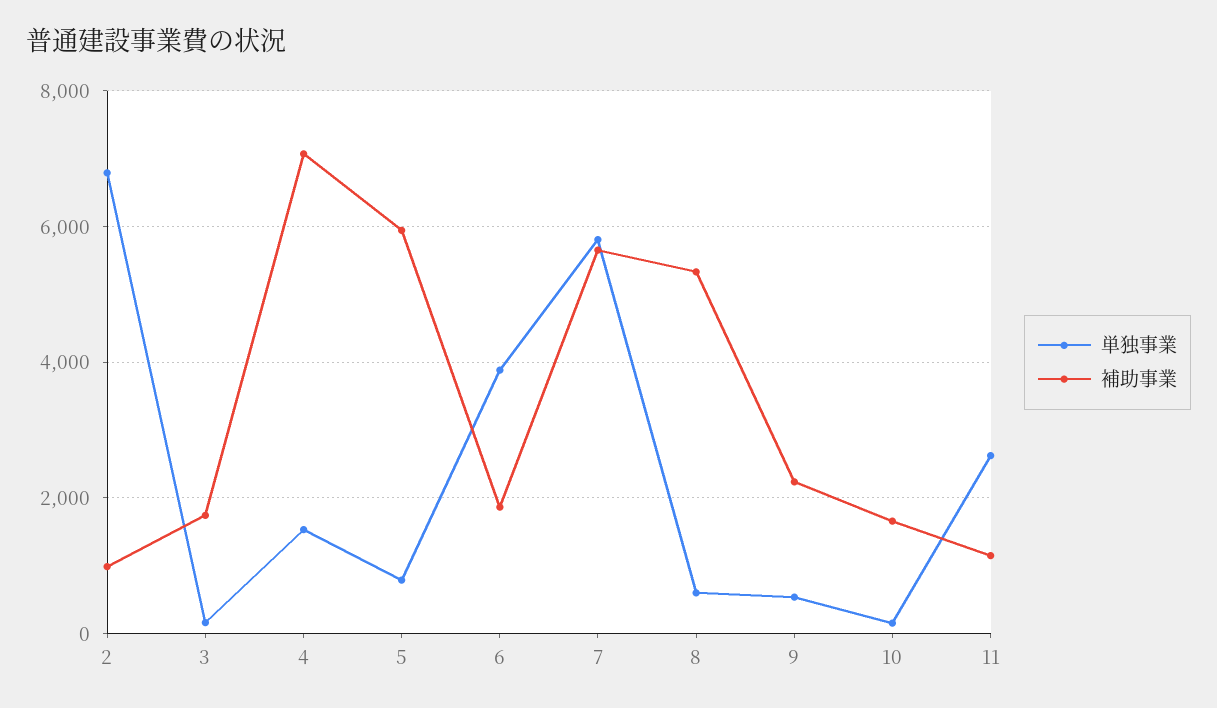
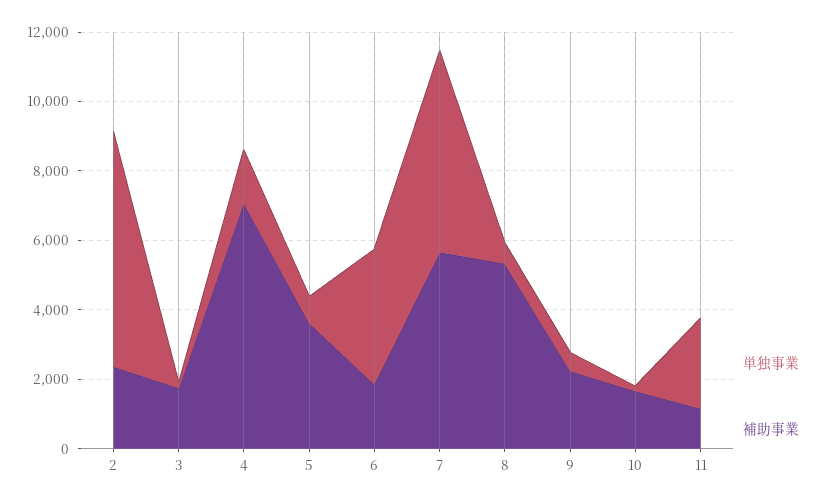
補助事業, 2: 1000 -> 2500
補助事業, 5: 6000 -> 3500

